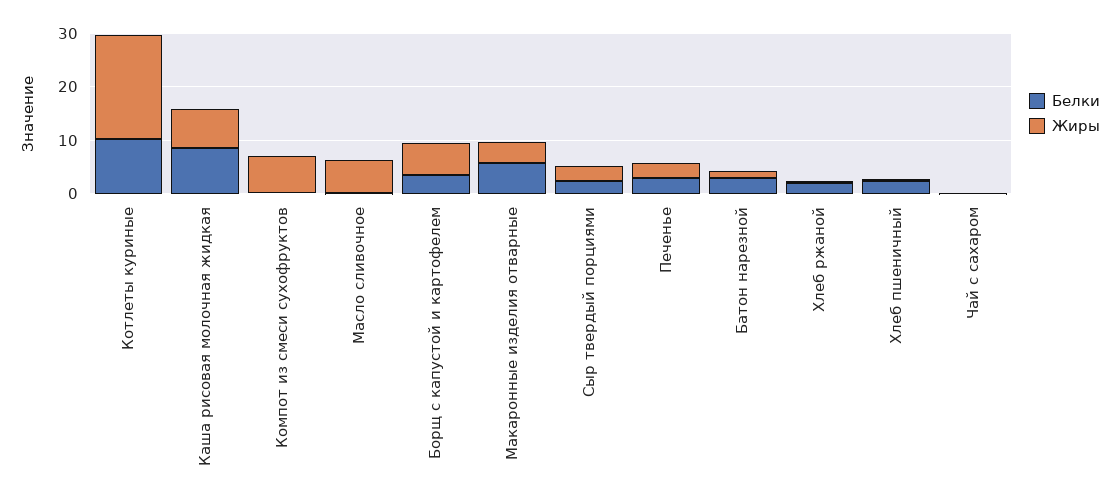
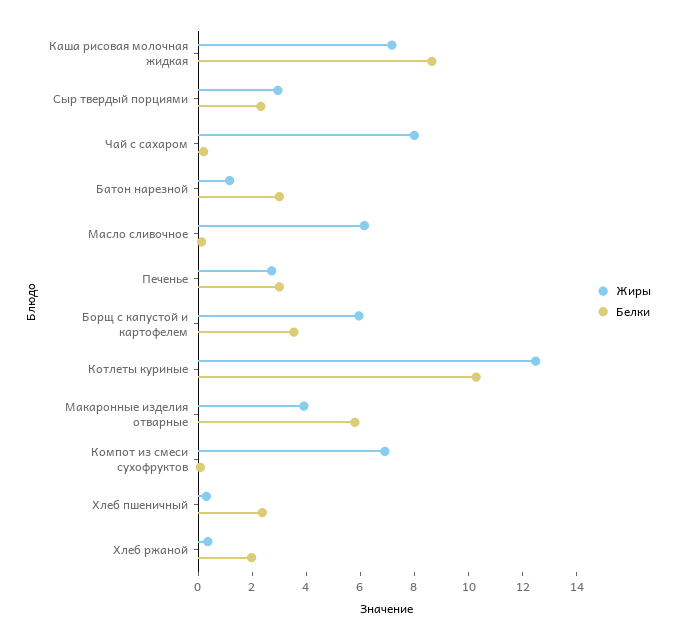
Жиры, Котлеты куриные: 20 -> 12.5
Жиры, Чай с сахаром: 0 -> 8

